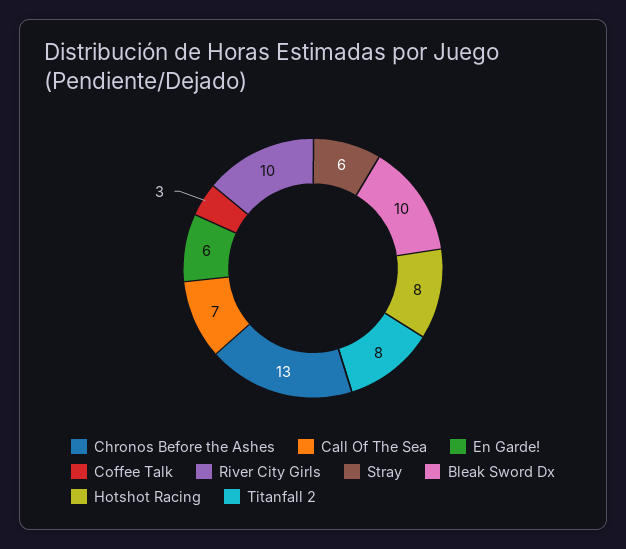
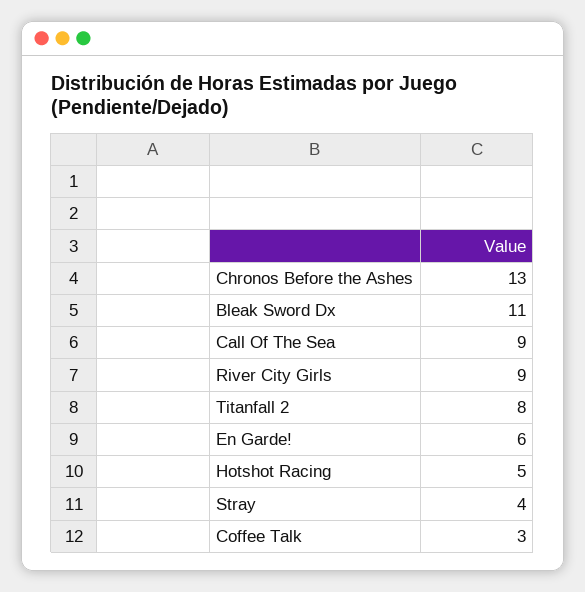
Call Of The Sea: 7 -> 9
River City Girls: 10 -> 9
Stray: 6 -> 4
Bleak Sword Dx: 10 -> 11
Hotshot Racing: 8 -> 5

